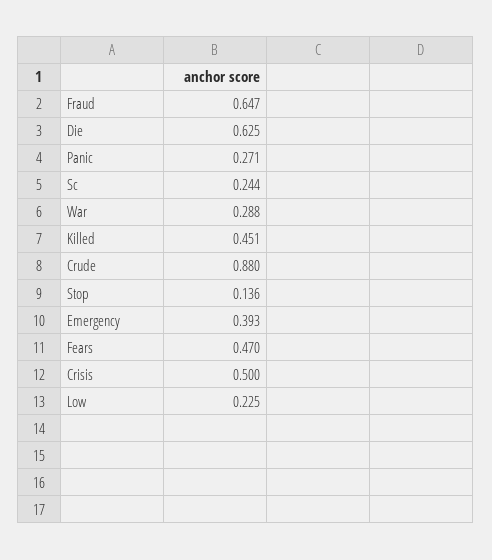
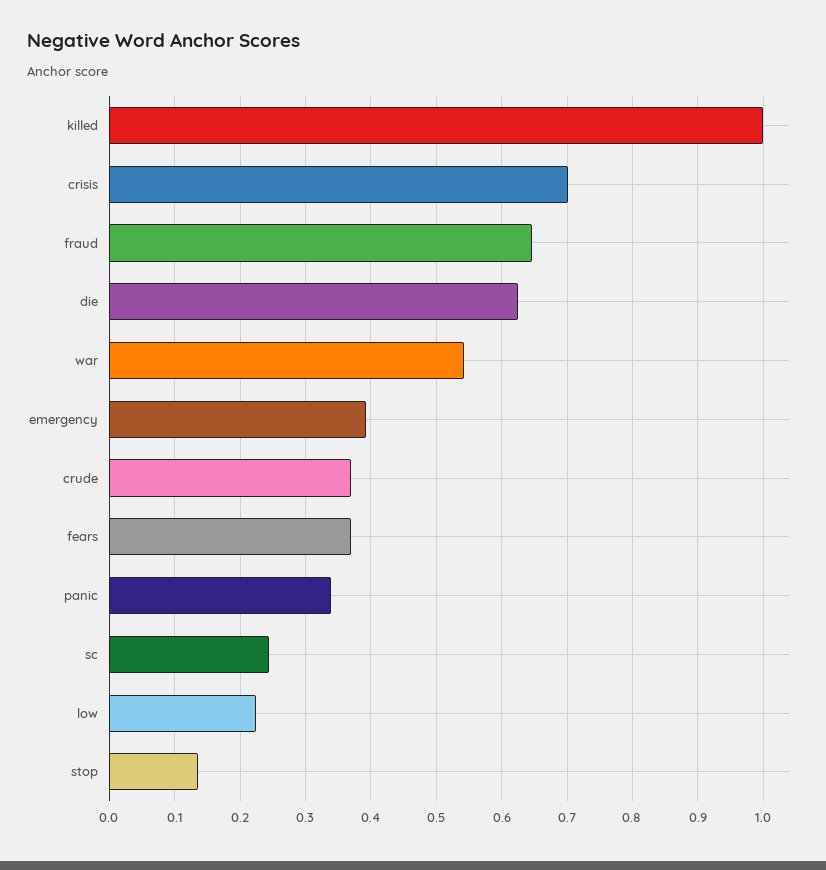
Panic: 0.271 -> 0.34
War: 0.288 -> 0.54
Killed: 0.451 -> 1
Crude: 0.88 -> 0.37
Fears: 0.47 -> 0.37
Crisis: 0.5 -> 0.7

